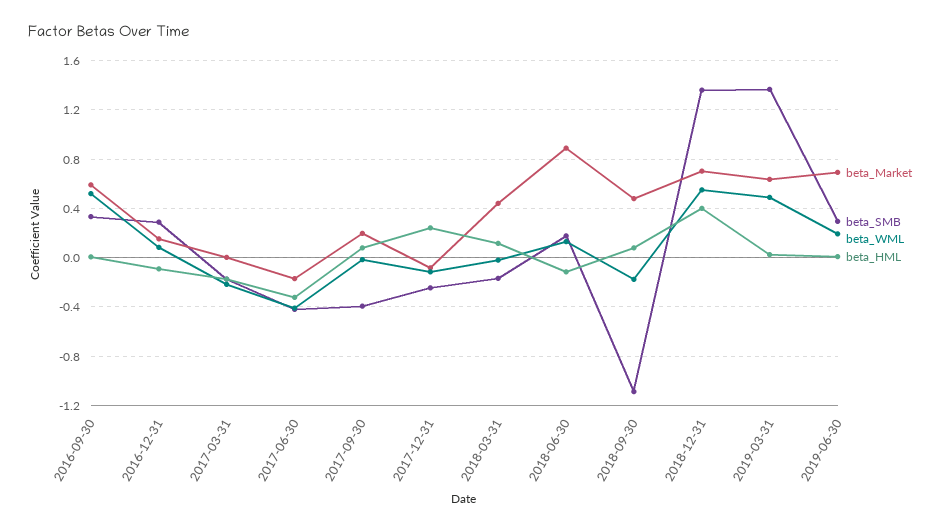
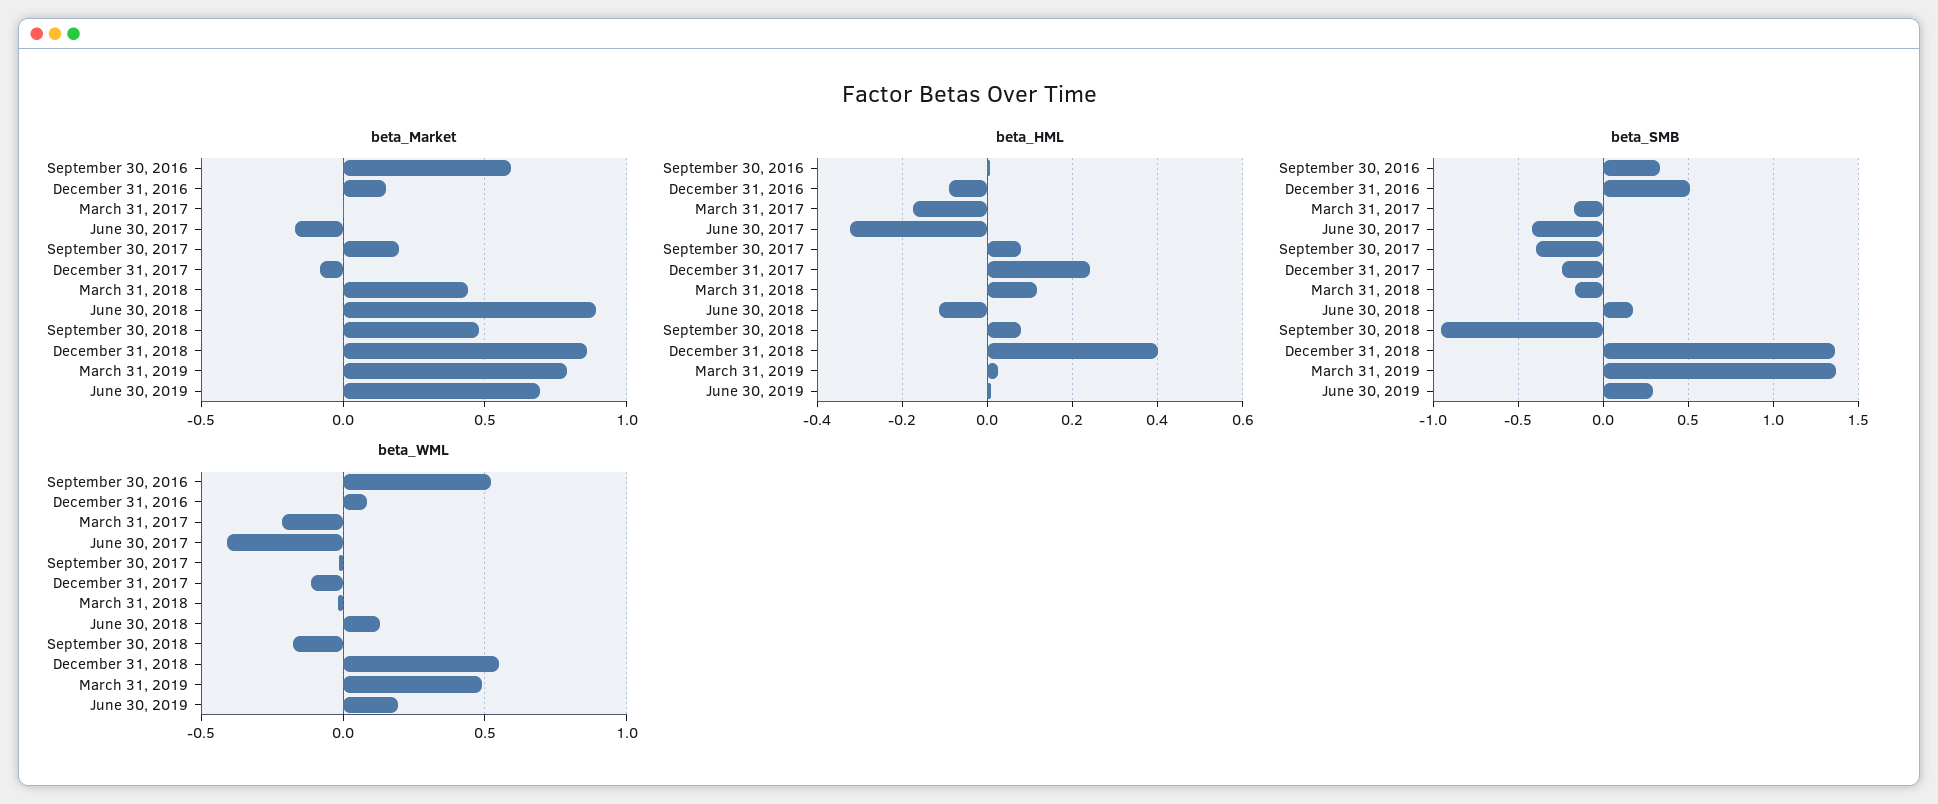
beta_SMB, 2016-12-31: 0.3 -> 0.5
beta_SMB, 2018-09-30: -1.1 -> -0.95
beta_Market, 2018-12-31: 0.7 -> 0.85
beta_Market, 2019-03-31: 0.65 -> 0.8

